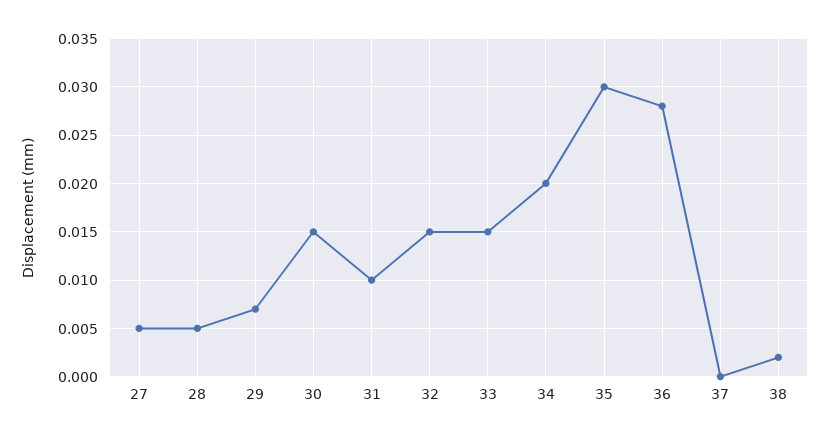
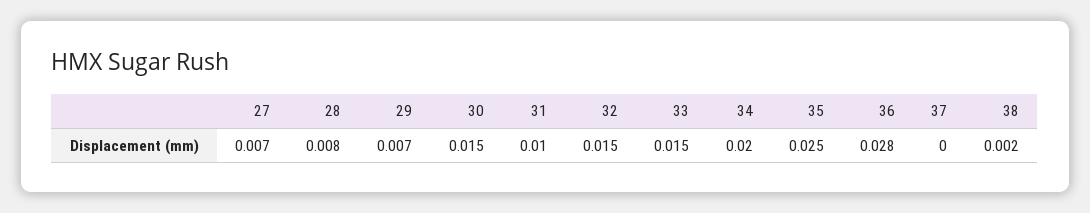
27: 0.005 -> 0.007
28: 0.005 -> 0.008
35: 0.03 -> 0.025

